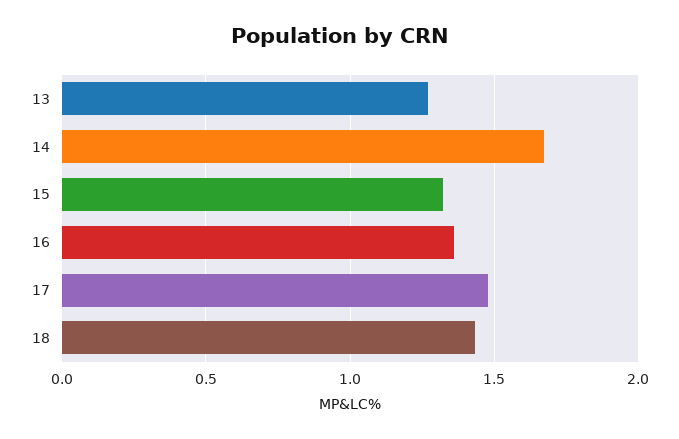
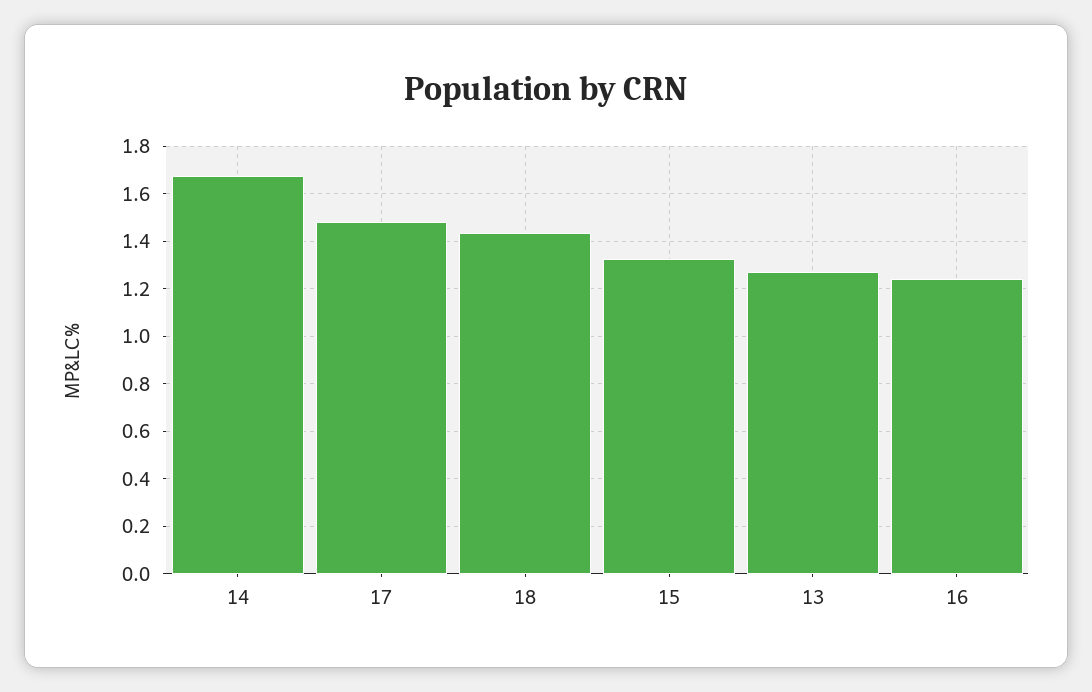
16: 1.35 -> 1.25

